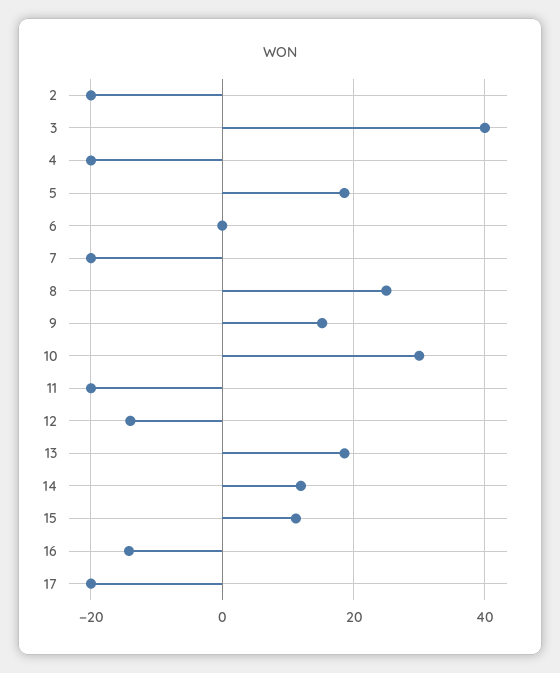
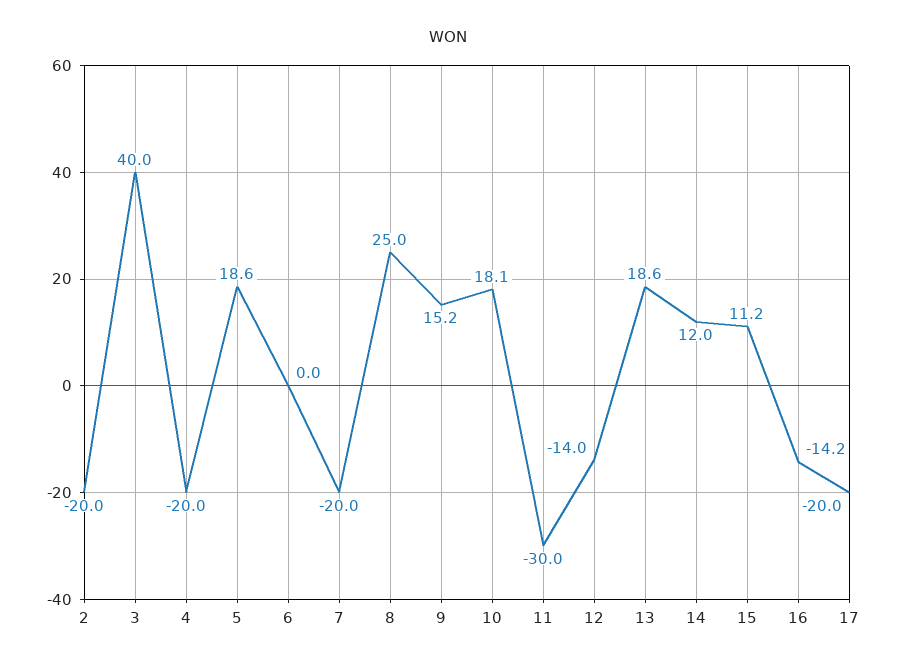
10: 30 -> 18.1
11: -20 -> -30

